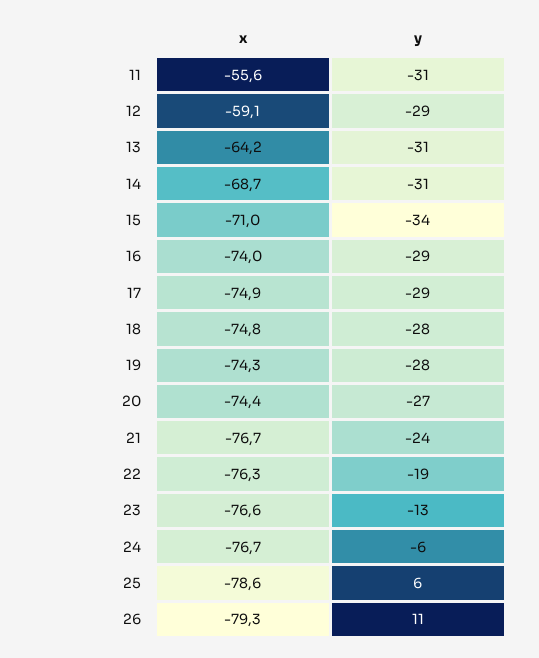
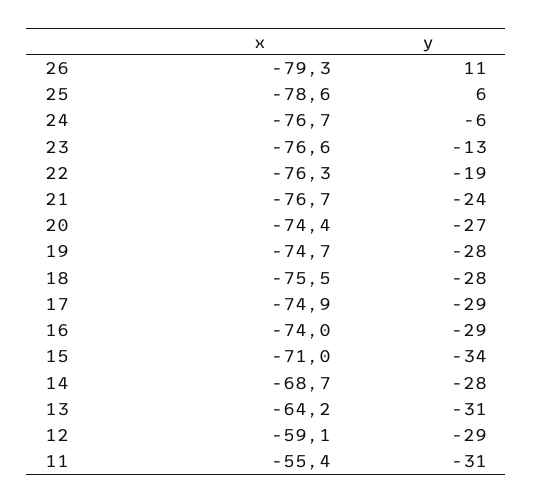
x, 11: -55.6 -> -55.4
y, 14: -31 -> -28
x, 18: -74.8 -> -75.5
x, 19: -74.3 -> -74.7

